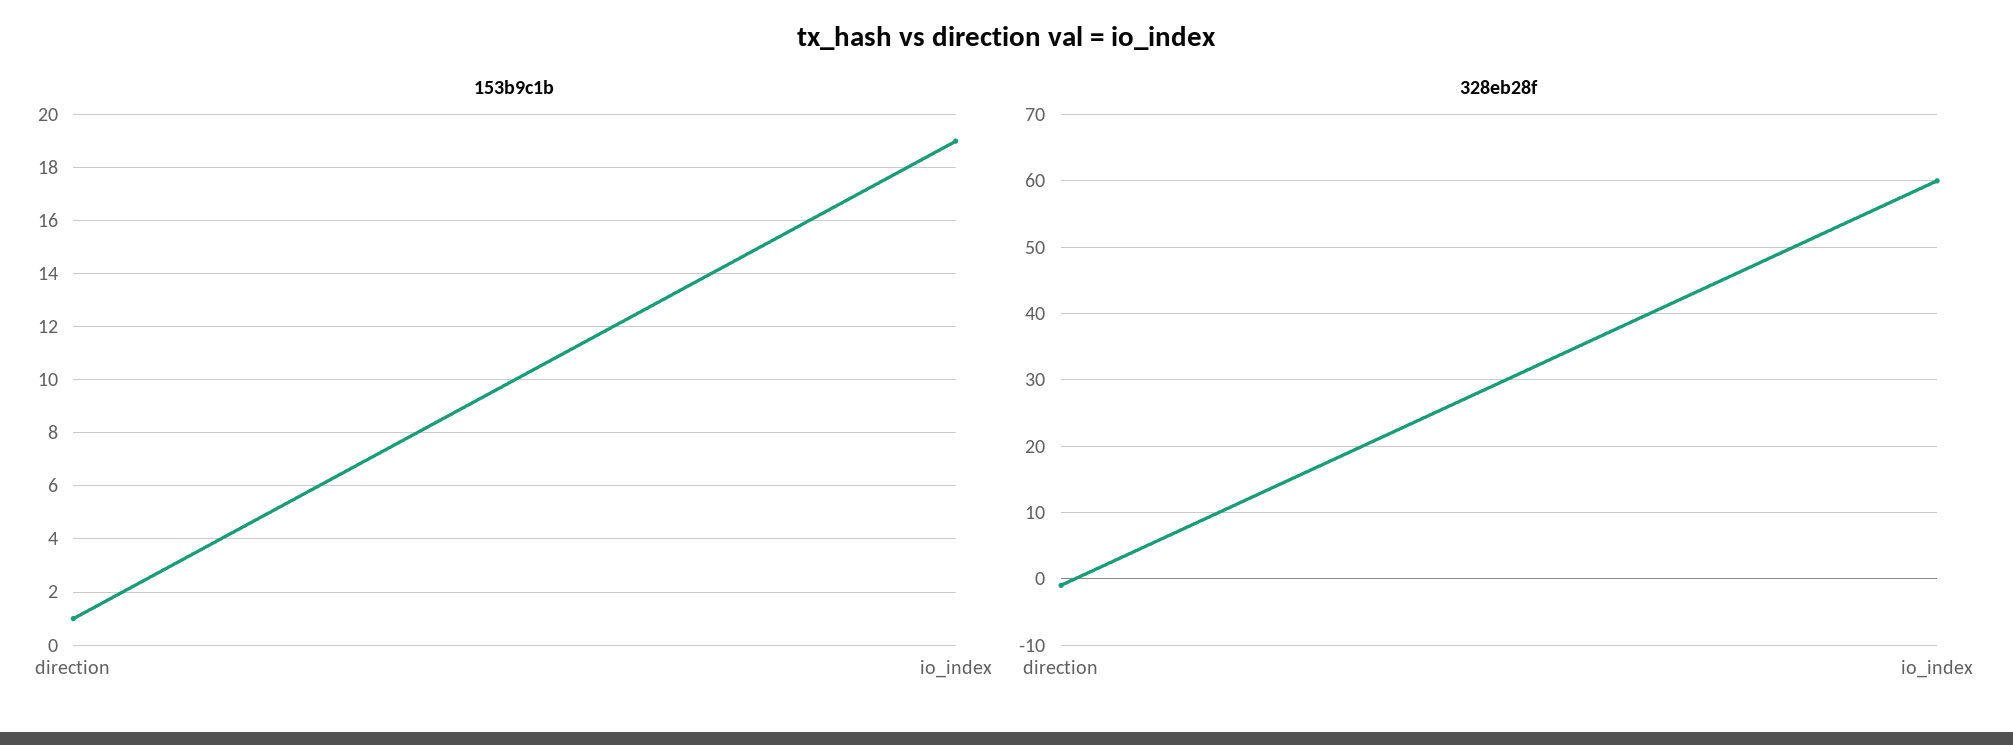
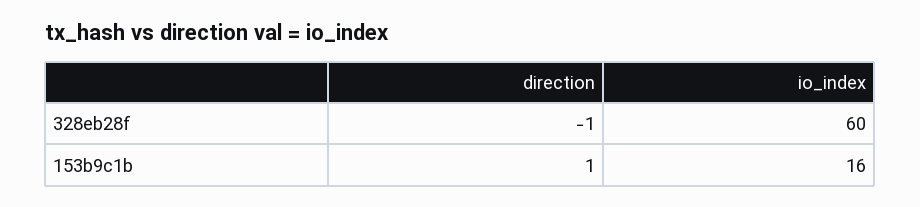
153b9c1b, io_index: 19 -> 16

